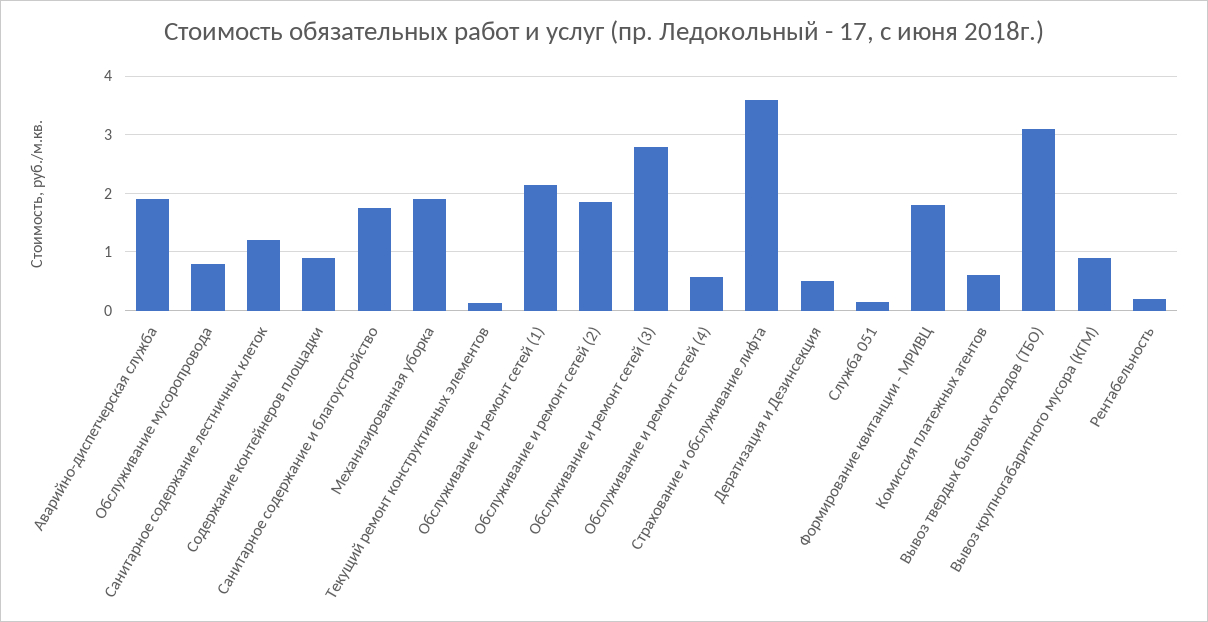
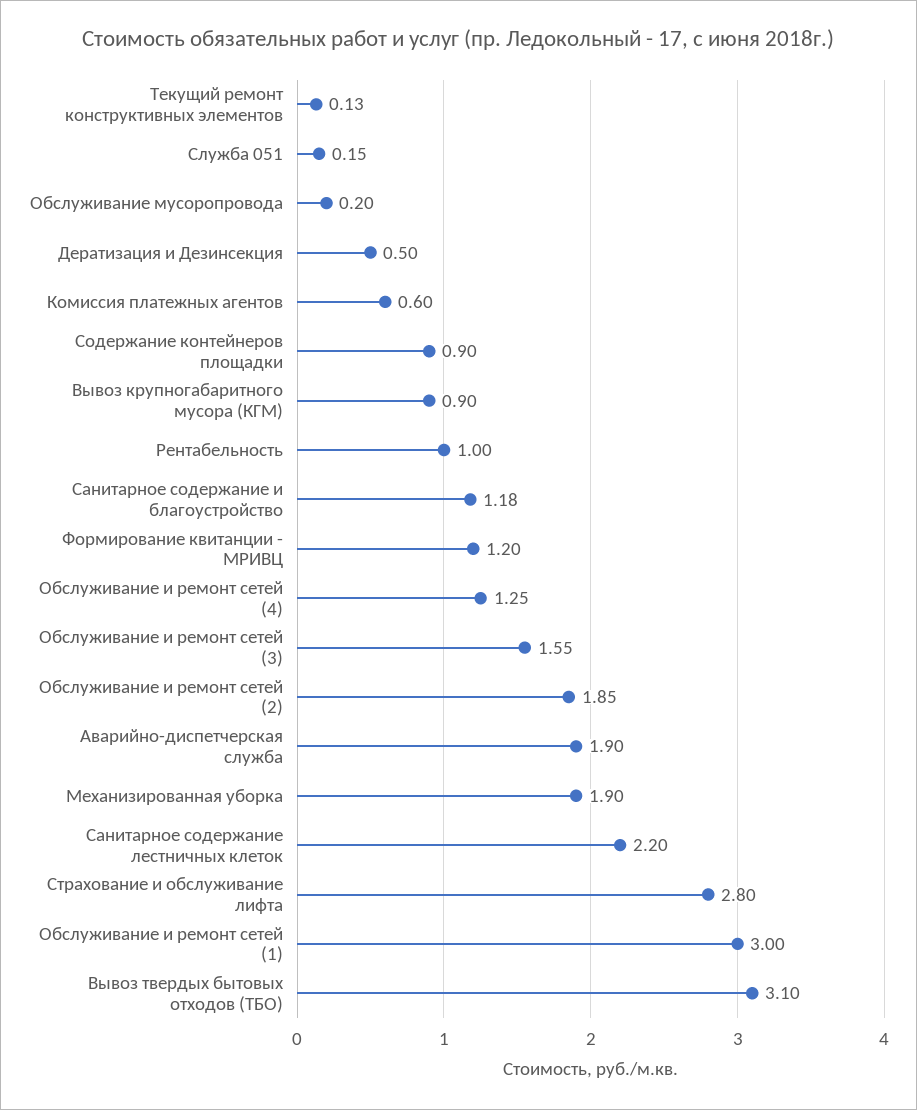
Обслуживание мусоропровода: 0.8 -> 0.2
Санитарное содержание лестничных клеток: 1.2 -> 2.2
Санитарное содержание и благоустройство: 1.8 -> 1.18
Обслуживание и ремонт сетей (1): 2.2 -> 3
Обслуживание и ремонт сетей (3): 2.8 -> 1.55
Обслуживание и ремонт сетей (4): 0.6 -> 1.25
Страхование и обслуживание лифта: 3.6 -> 2.8
Формирование квитанции - МРИВЦ: 1.8 -> 1.2
Рентабельность: 0.2 -> 1

